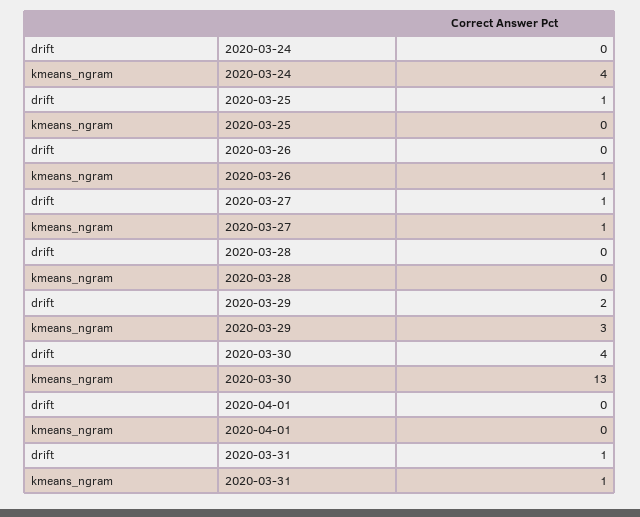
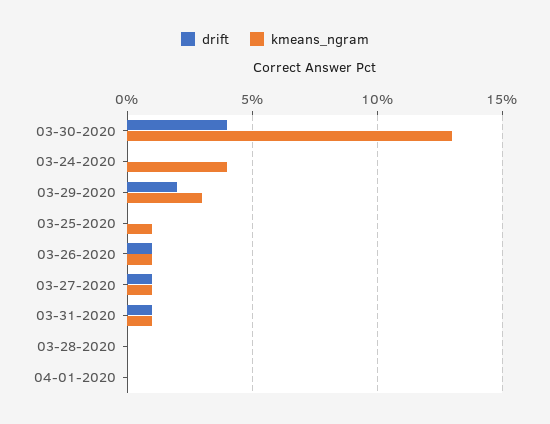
drift, 2020-03-25: 1 -> 0
kmeans_ngram, 2020-03-25: 0 -> 1
drift, 2020-03-26: 0 -> 1

